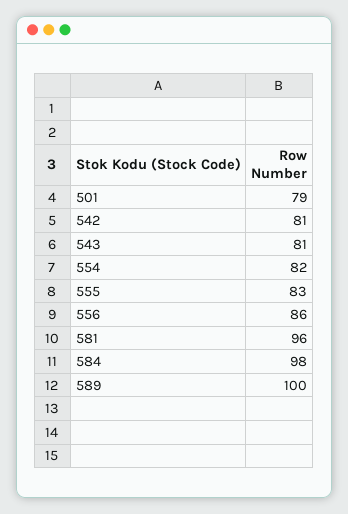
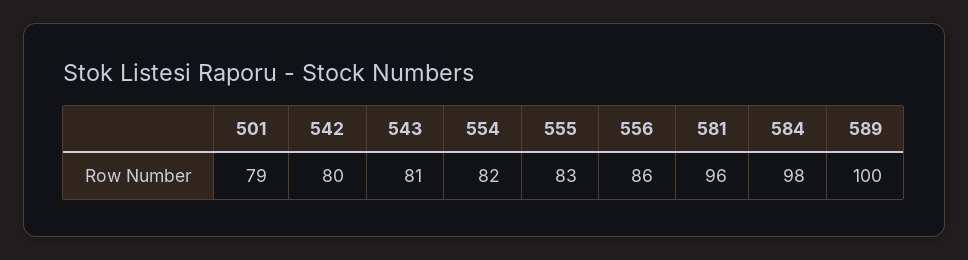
542: 81 -> 80

